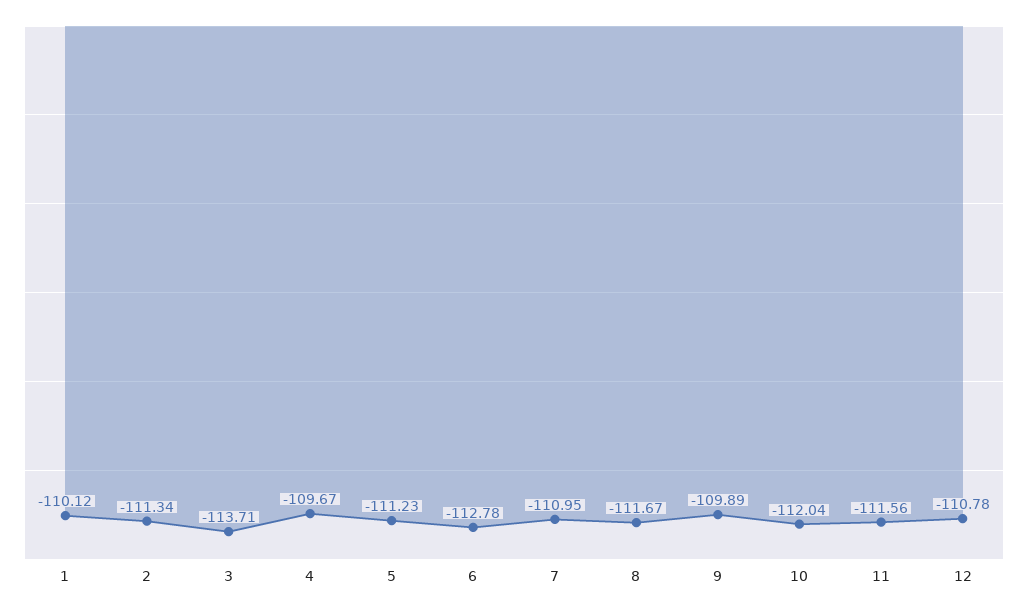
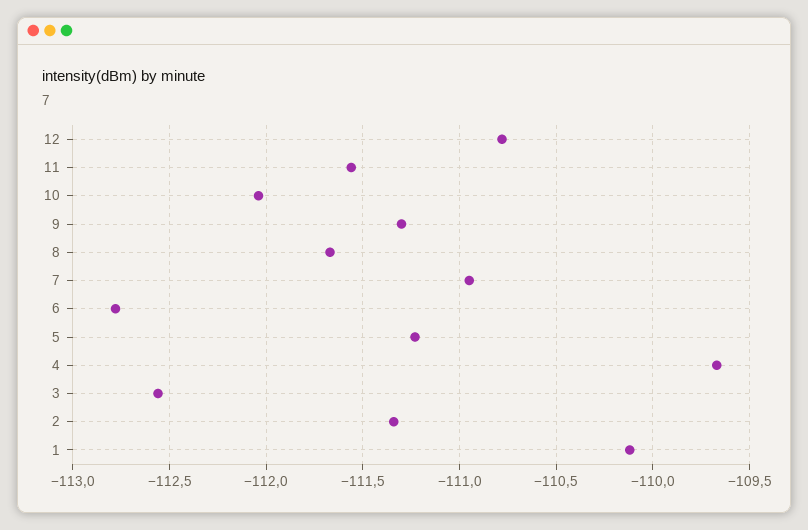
3: -113.71 -> -112.55
9: -109.89 -> -111.3

